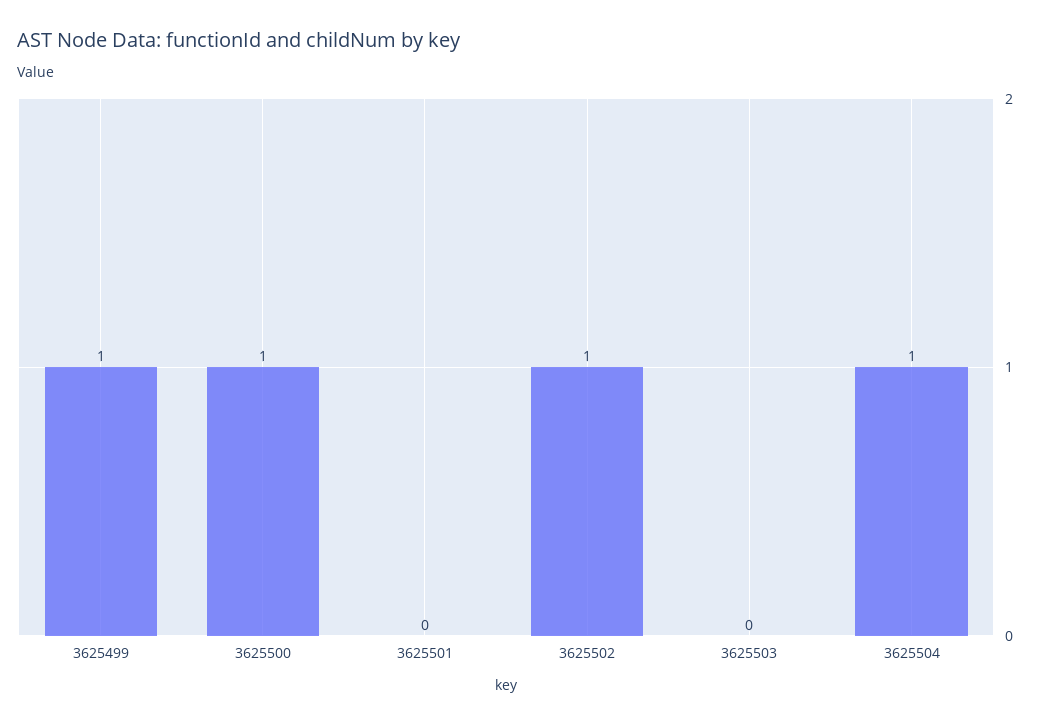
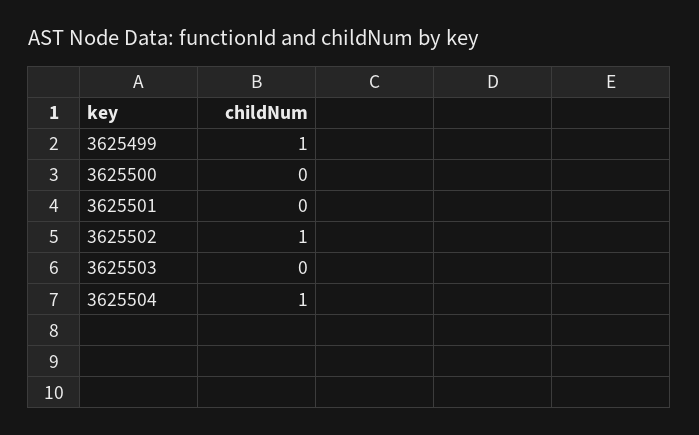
3625500: 1 -> 0

